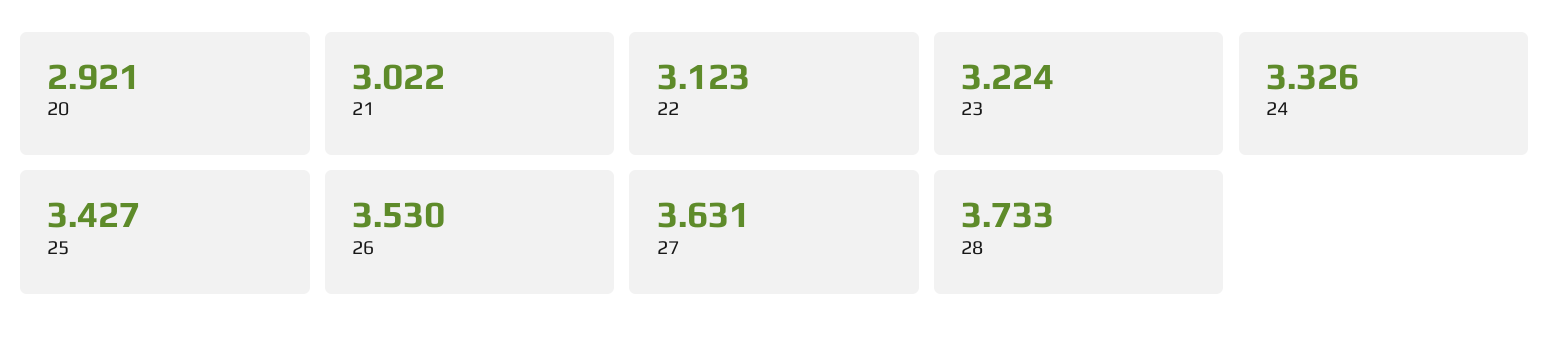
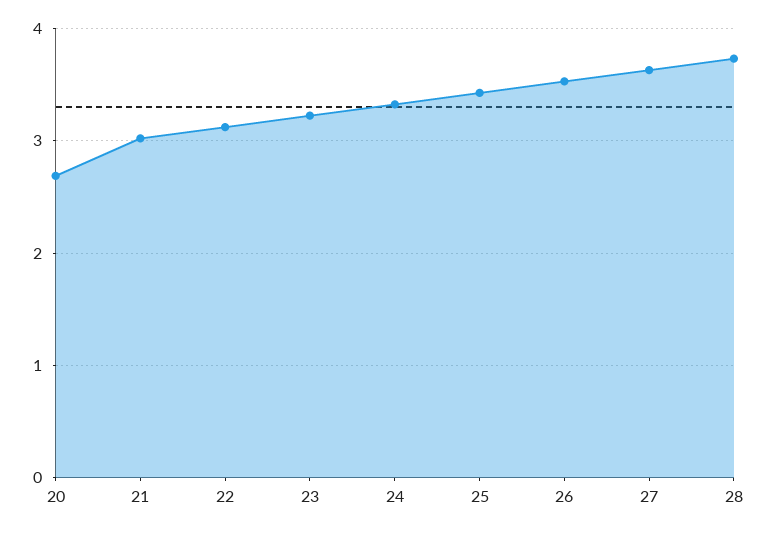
20: 2.921 -> 2.7

